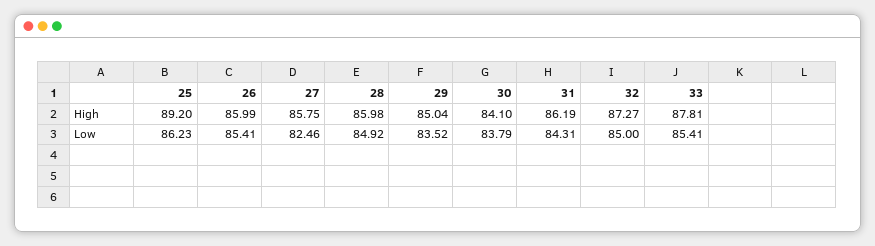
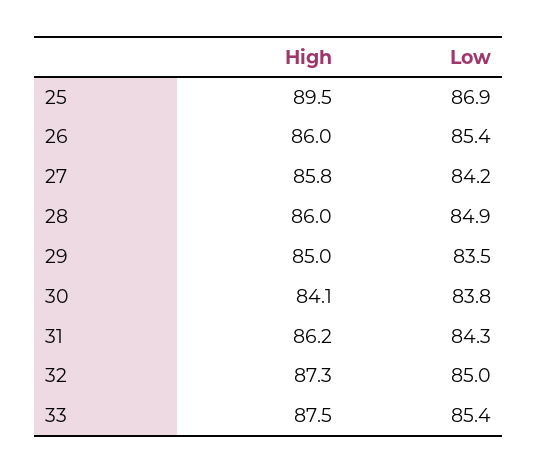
25, High: 89.2 -> 89.5
33, High: 87.81 -> 87.5
25, Low: 86.23 -> 86.9
27, Low: 82.46 -> 84.2

